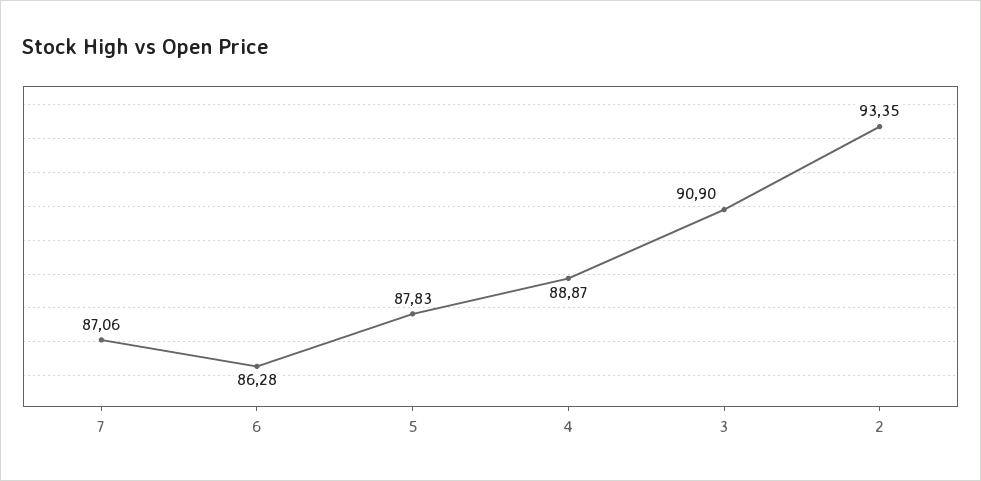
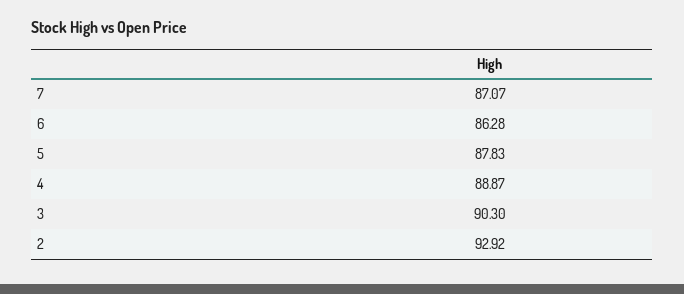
7: 87.06 -> 87.07
3: 90.9 -> 90.3
2: 93.35 -> 92.92

